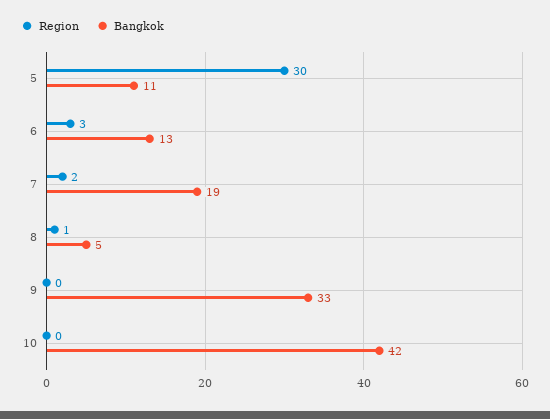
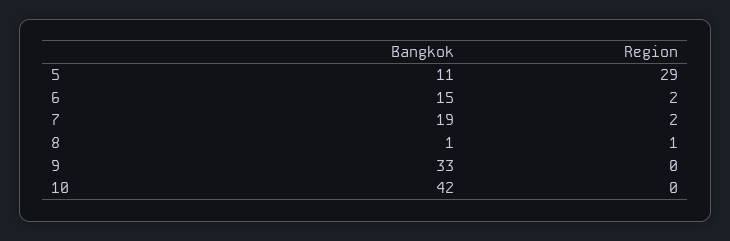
Region, 5: 30 -> 29
Region, 6: 3 -> 2
Bangkok, 6: 13 -> 15
Bangkok, 8: 5 -> 1

